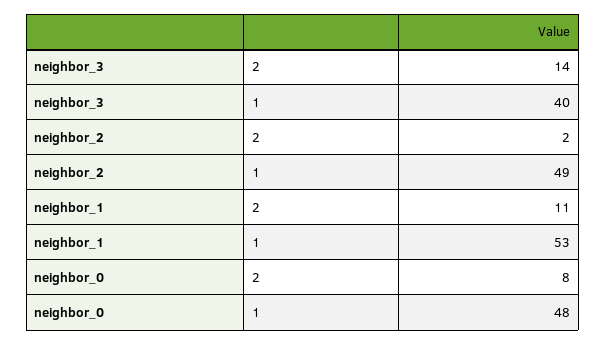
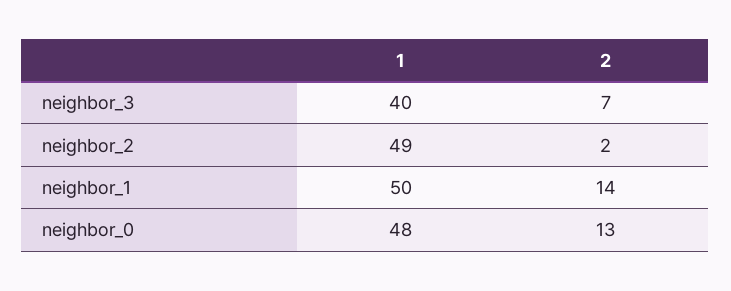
neighbor_3, 2: 14 -> 7
neighbor_1, 2: 11 -> 14
neighbor_1, 1: 53 -> 50
neighbor_0, 2: 8 -> 13

